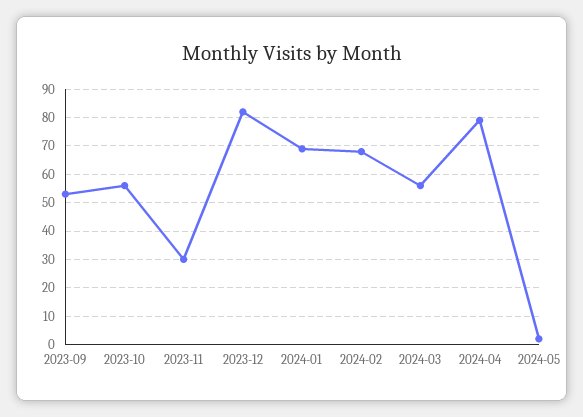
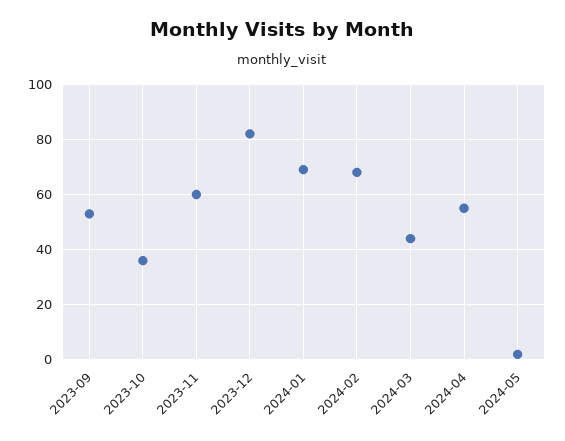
2023-10: 55 -> 35
2023-11: 30 -> 60
2024-03: 55 -> 45
2024-04: 80 -> 55

